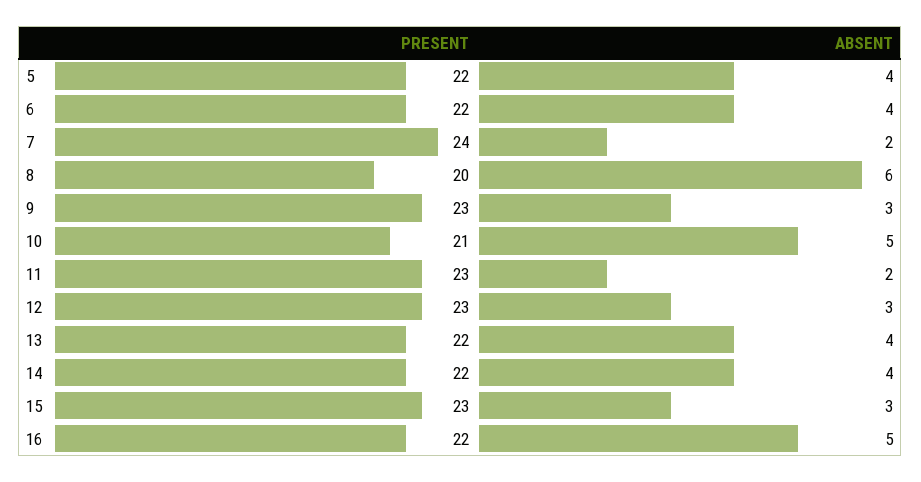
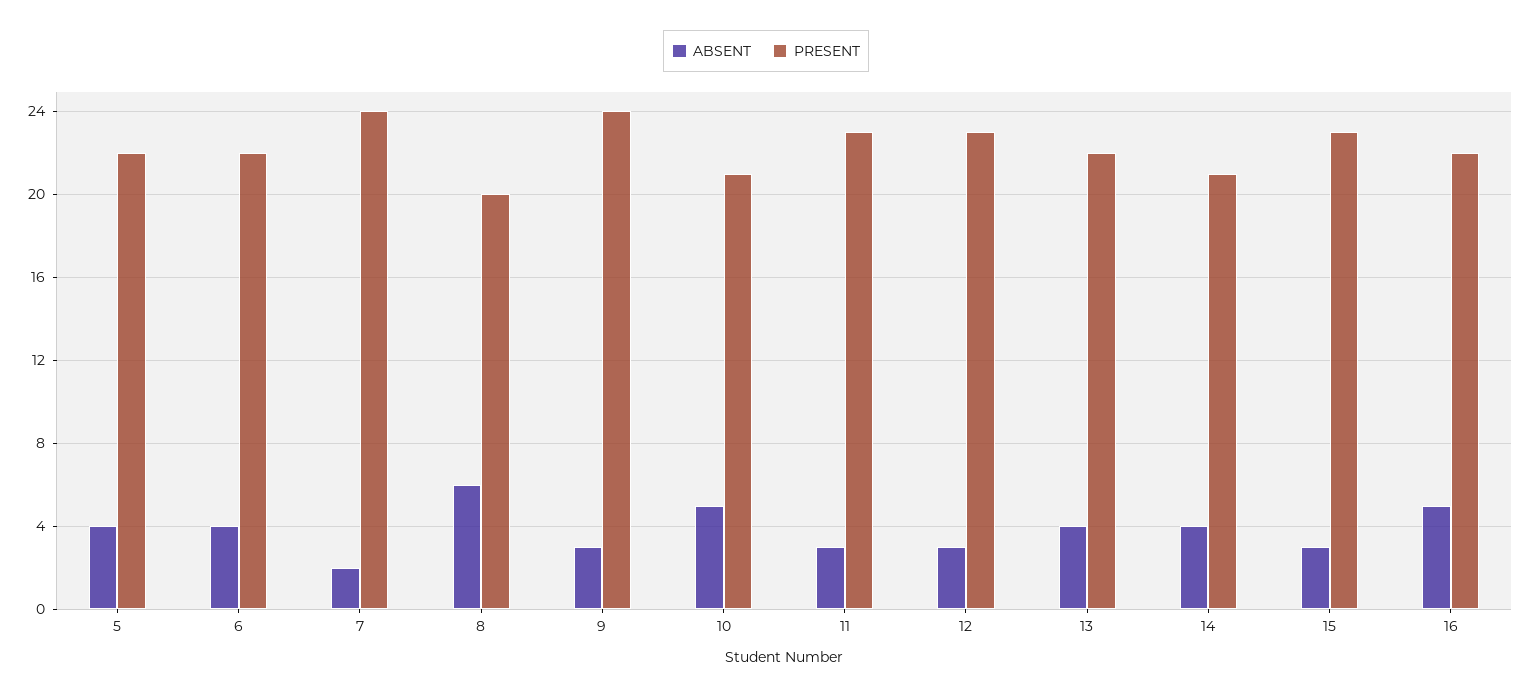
PRESENT, 9: 23 -> 24
ABSENT, 11: 2 -> 3
PRESENT, 14: 22 -> 21

